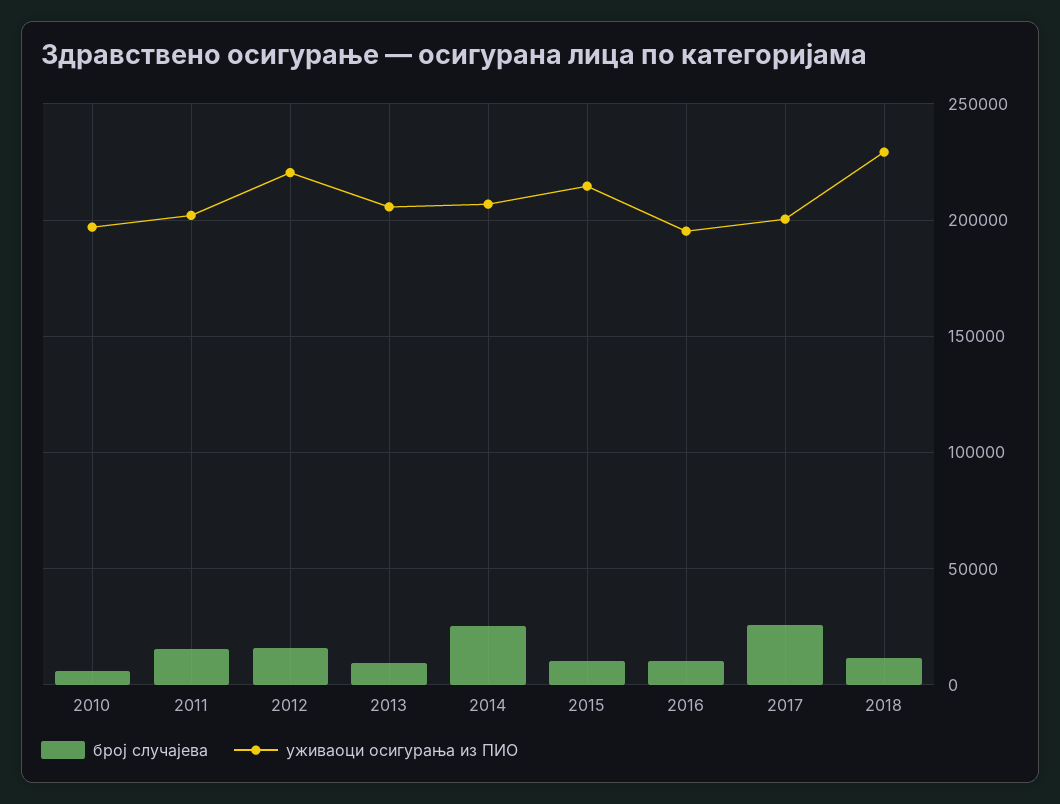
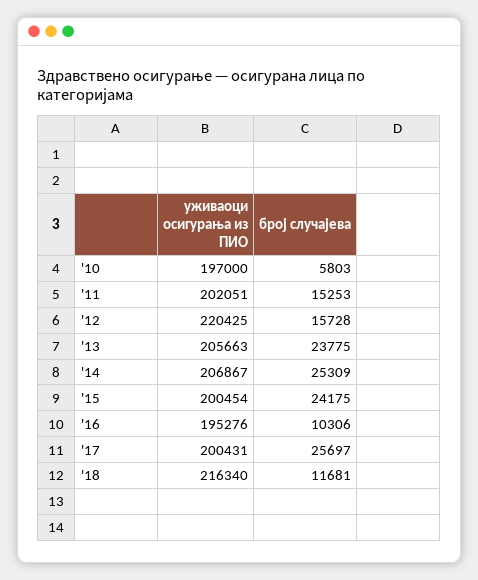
број случајева, 2013: 10000 -> 23775
број случајева, 2015: 10000 -> 24175
уживаоци осигурања из ПИО, 2015: 215000 -> 200454
уживаоци осигурања из ПИО, 2018: 230000 -> 216340

